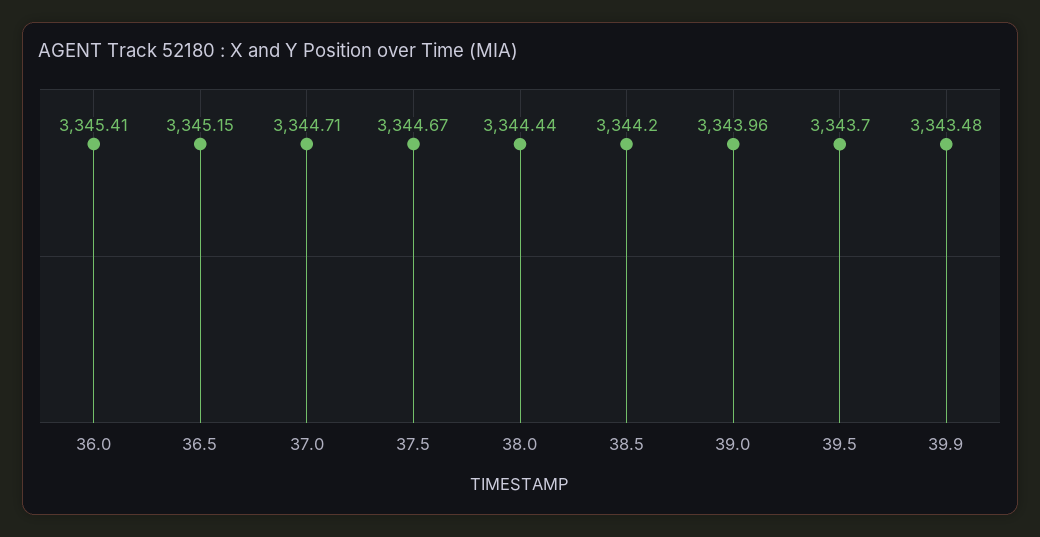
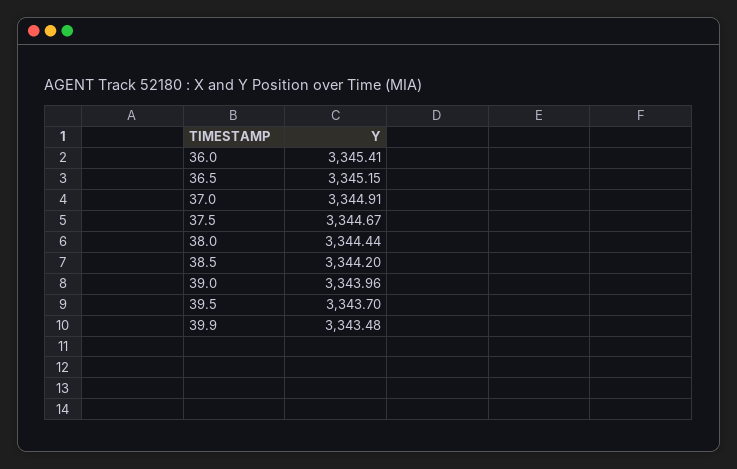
37.0: 3344.71 -> 3344.91

